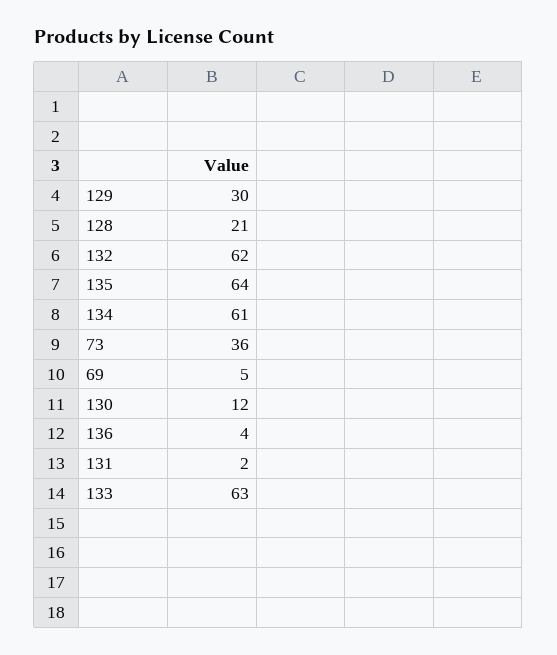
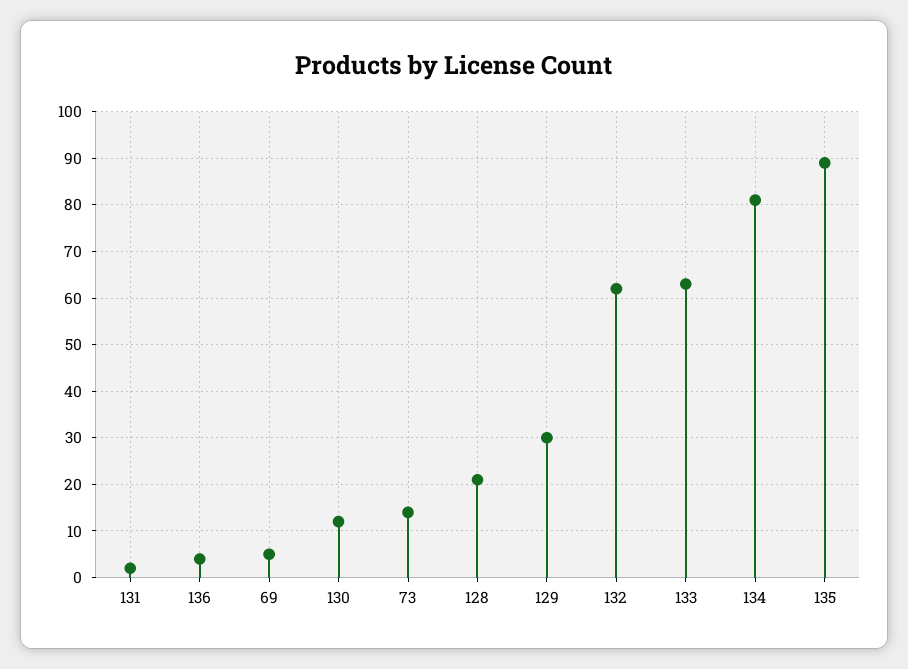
135: 64 -> 90
134: 61 -> 80
73: 36 -> 15

